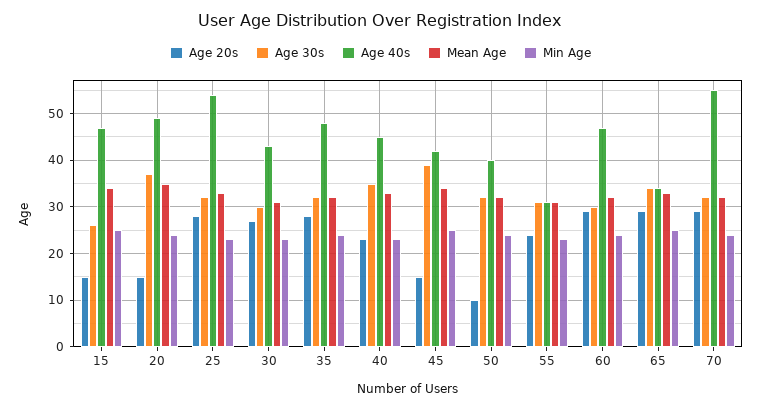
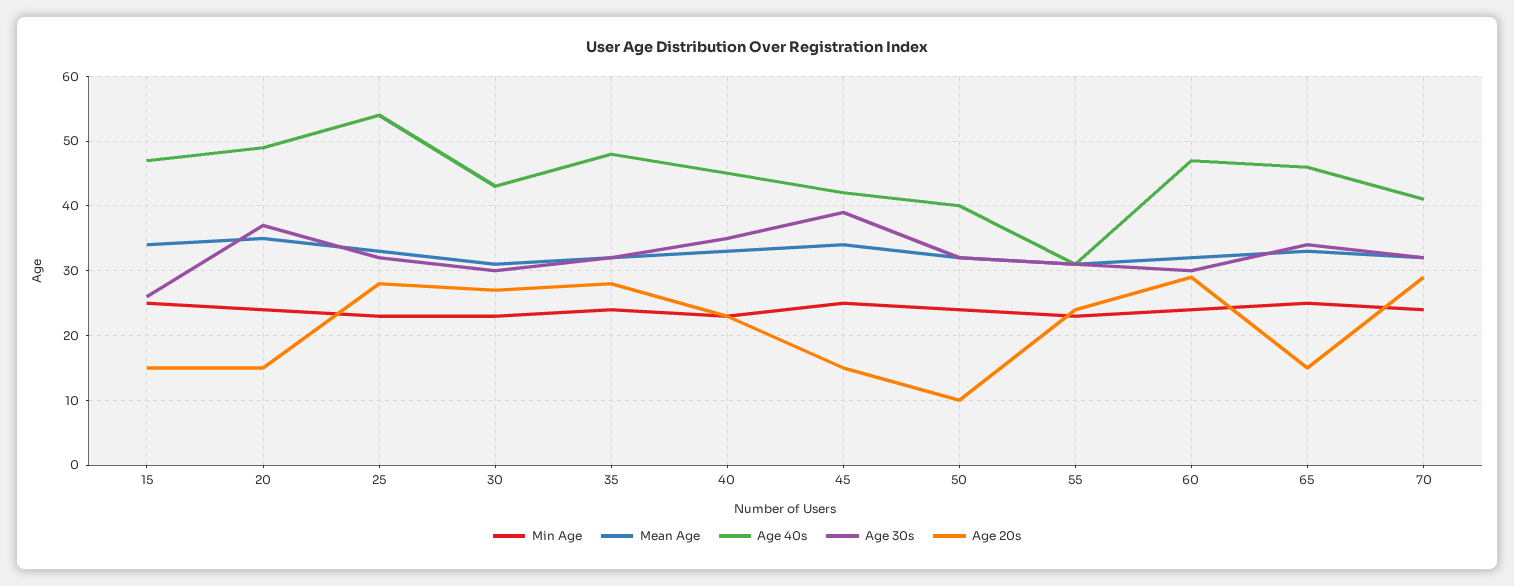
Age 20s, 65: 30 -> 15
Age 40s, 65: 35 -> 46
Age 40s, 70: 55 -> 41

